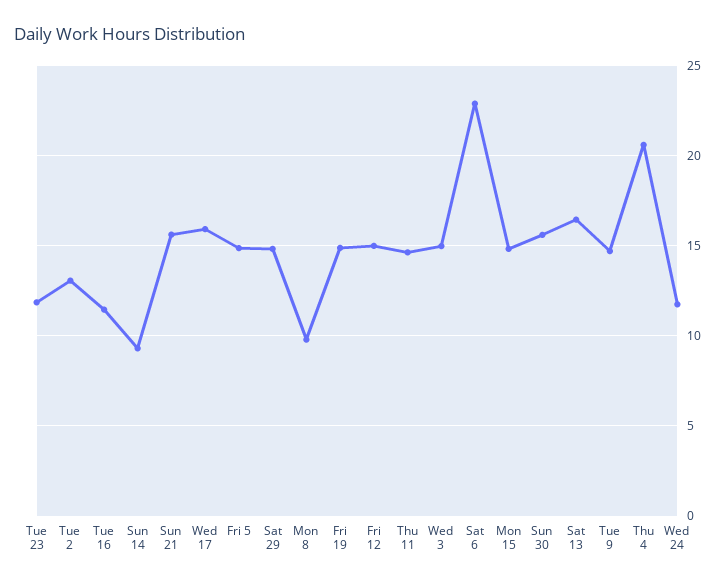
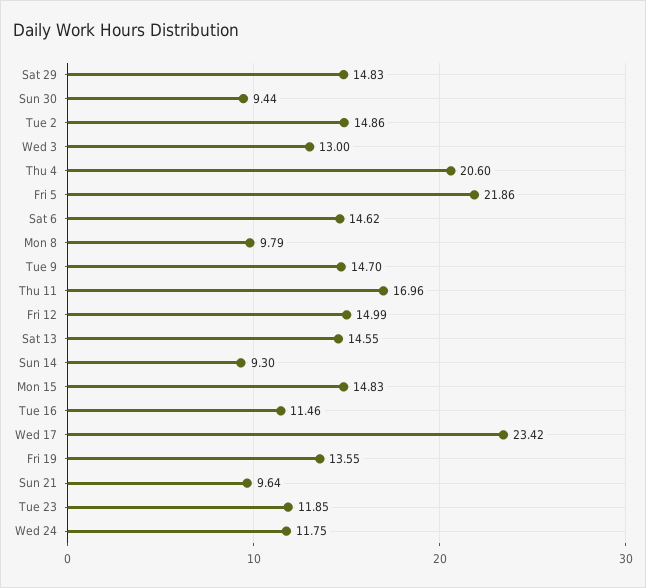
Tue 2: 13 -> 14.86
Sun 21: 15.5 -> 9.64
Wed 17: 16 -> 23.42
Fri 5: 15 -> 21.86
Fri 19: 15 -> 13.55
Thu 11: 14.5 -> 16.96
Wed 3: 15 -> 13
Sat 6: 23 -> 14.62
Sun 30: 15.5 -> 9.44
Sat 13: 16.5 -> 14.55

